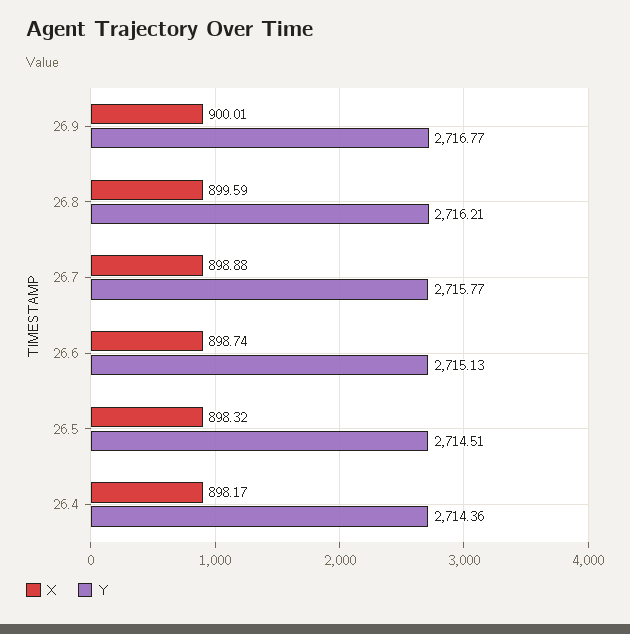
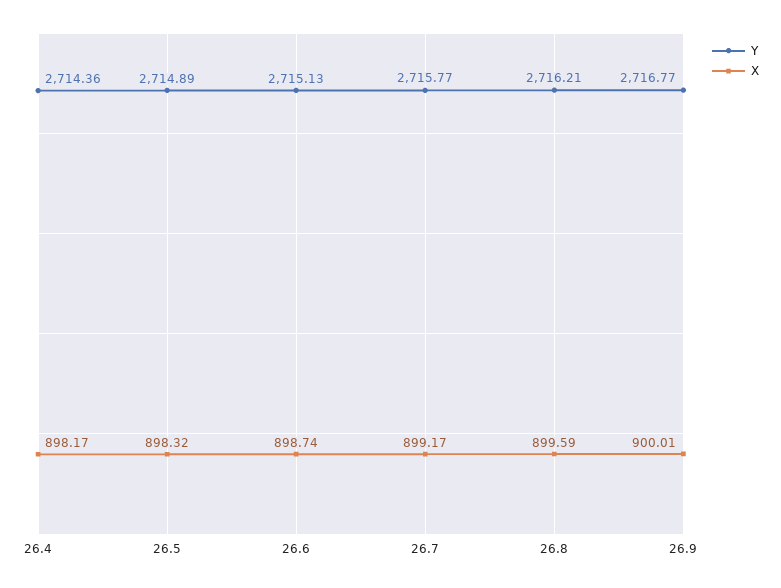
X, 26.7: 898.88 -> 899.17
Y, 26.5: 2714.51 -> 2714.89

